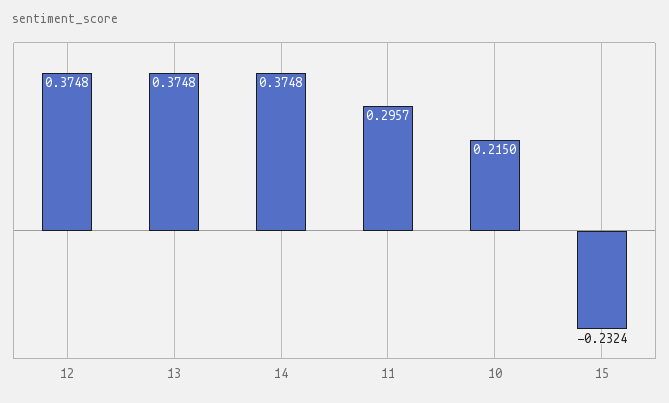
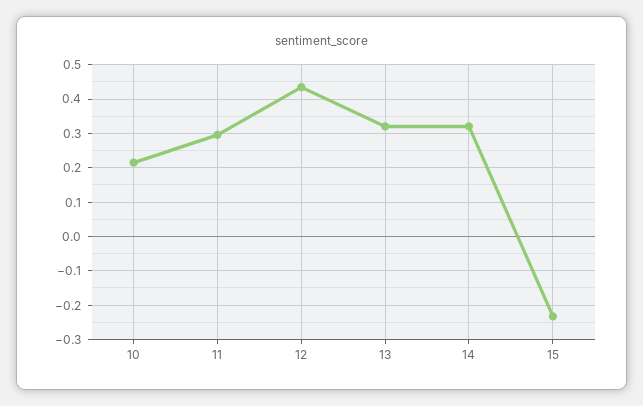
12: 0.3748 -> 0.44
13: 0.3748 -> 0.32
14: 0.3748 -> 0.32

